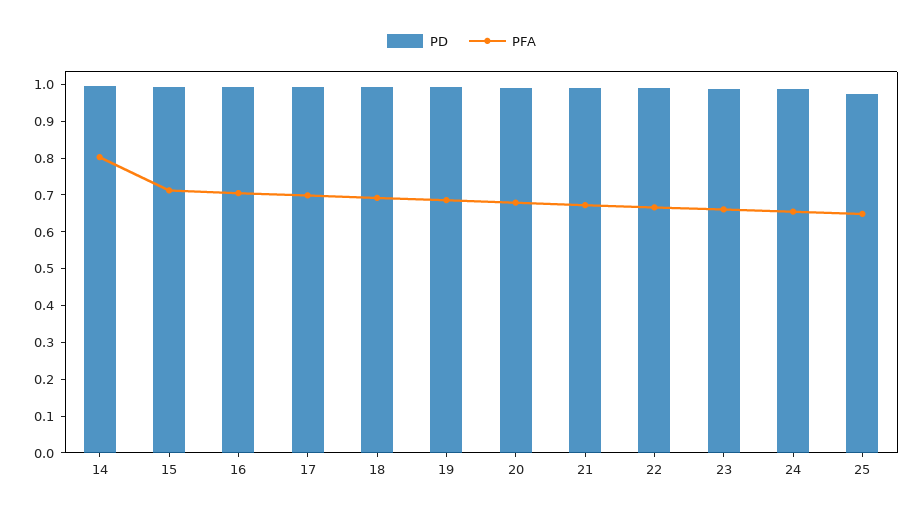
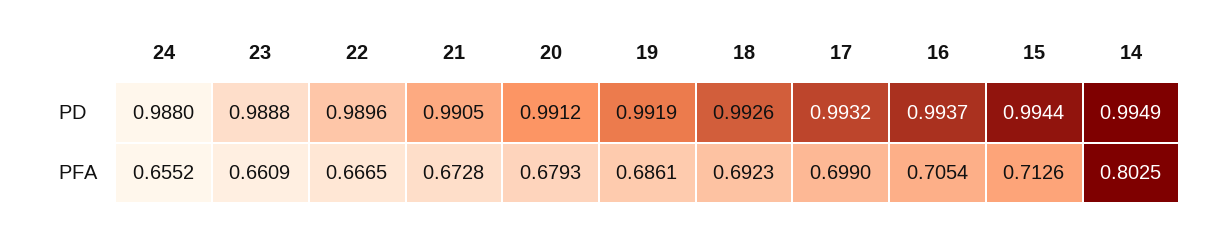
PD, 25: 0.975 -> none
PFA, 25: 0.65 -> none

